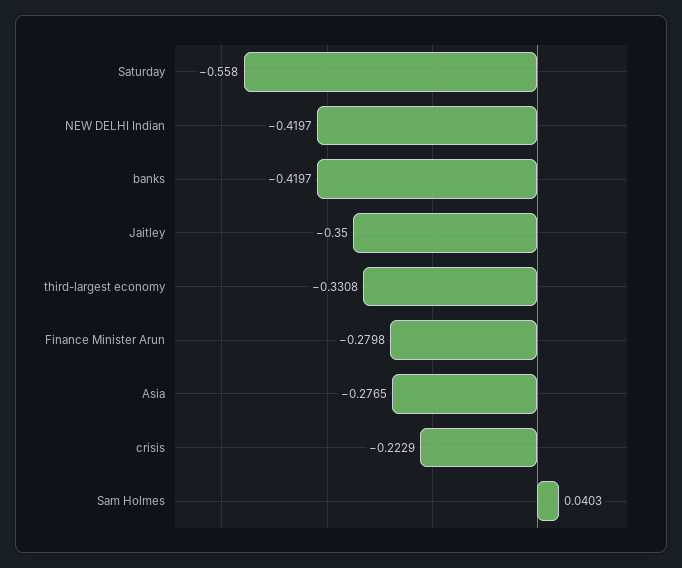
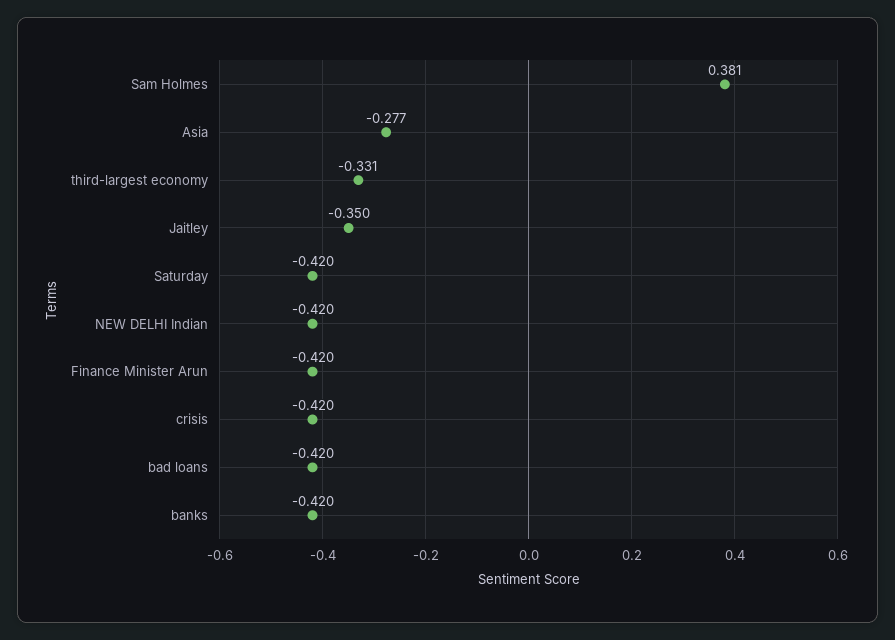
Saturday: -0.558 -> -0.42
Finance Minister Arun: -0.2798 -> -0.42
crisis: -0.2229 -> -0.42
Sam Holmes: 0.0403 -> 0.381
bad loans: none -> -0.42

